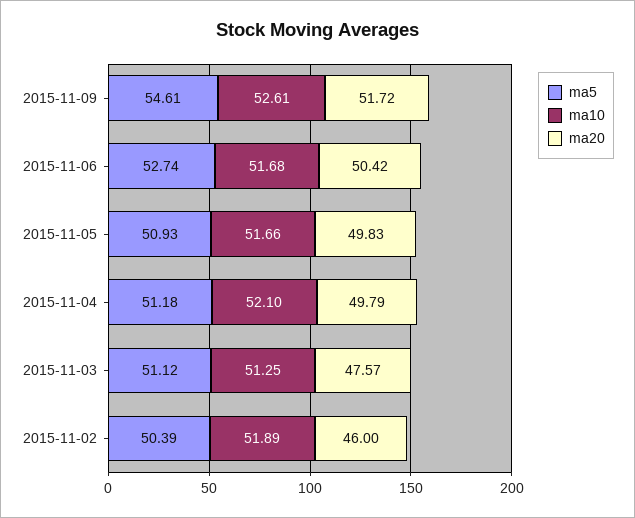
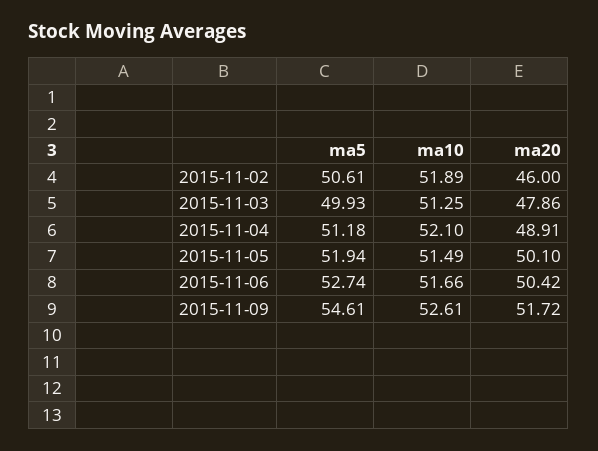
ma10, 2015-11-06: 51.68 -> 51.66
ma5, 2015-11-05: 50.93 -> 51.94
ma10, 2015-11-05: 51.66 -> 51.49
ma20, 2015-11-05: 49.83 -> 50.1
ma20, 2015-11-04: 49.79 -> 48.91
ma5, 2015-11-03: 51.12 -> 49.93
ma20, 2015-11-03: 47.57 -> 47.86
ma5, 2015-11-02: 50.39 -> 50.61

